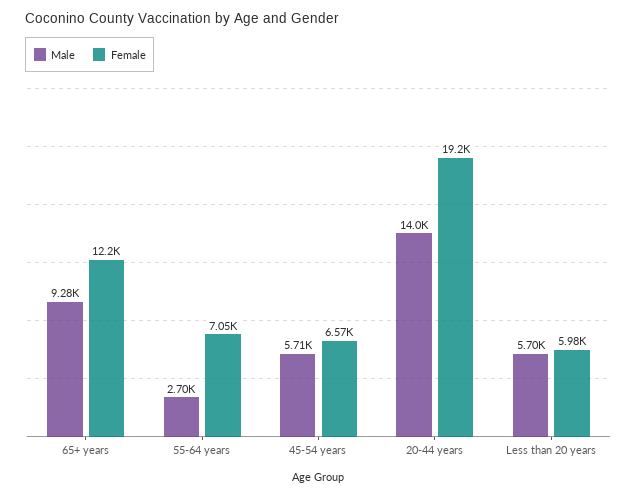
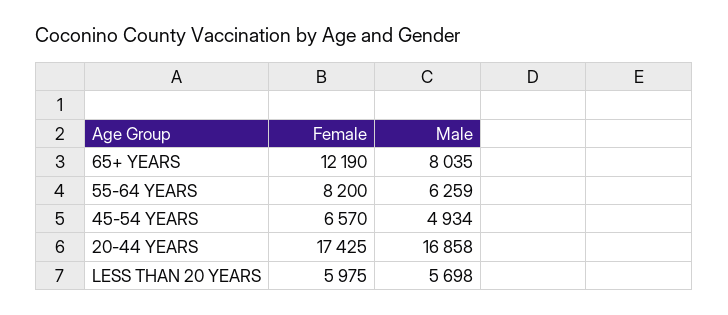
Male, 65+ years: 9280 -> 8035
Male, 55-64 years: 2700 -> 6259
Female, 55-64 years: 7050 -> 8200
Male, 45-54 years: 5710 -> 4934
Male, 20-44 years: 14000 -> 16858
Female, 20-44 years: 19200 -> 17425

